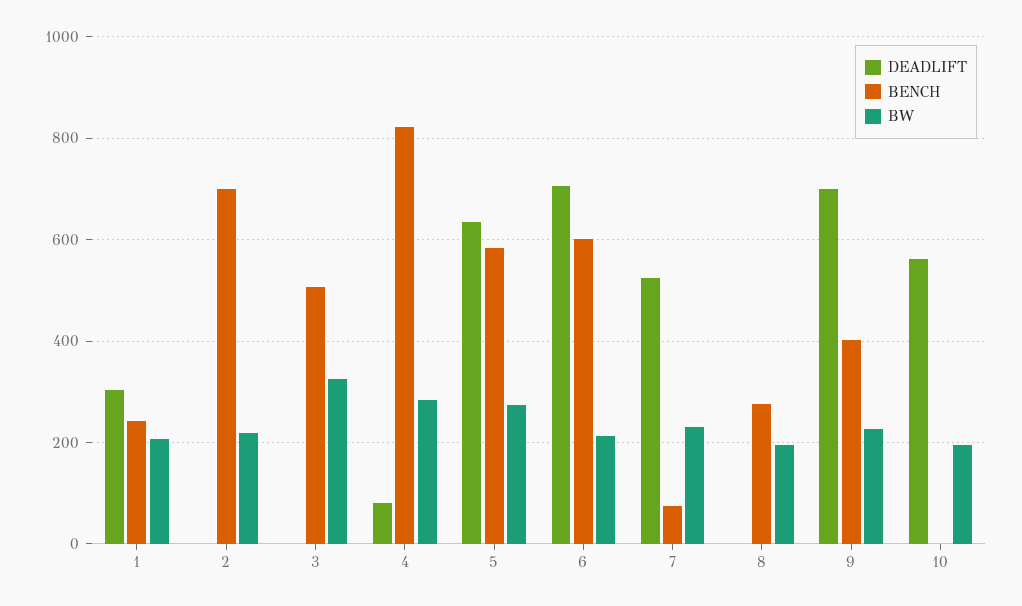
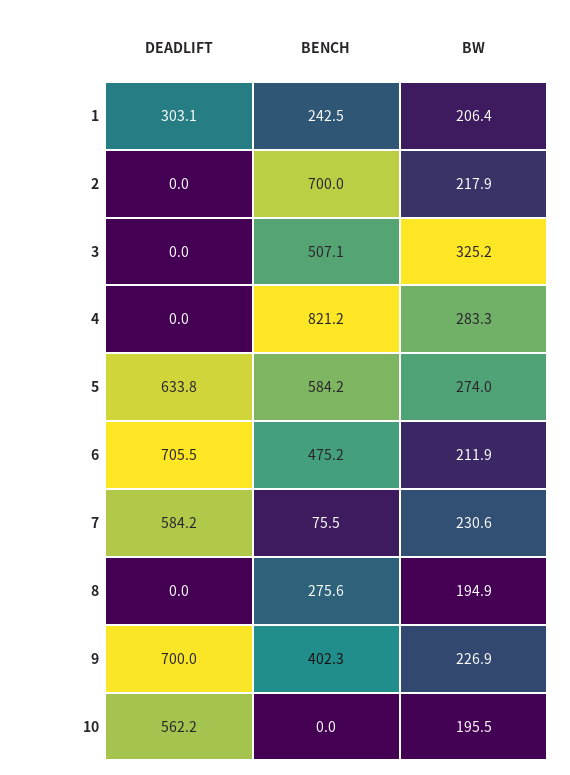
DEADLIFT, 4: 80 -> 0
BENCH, 6: 600 -> 475.2
DEADLIFT, 7: 520 -> 584.2

